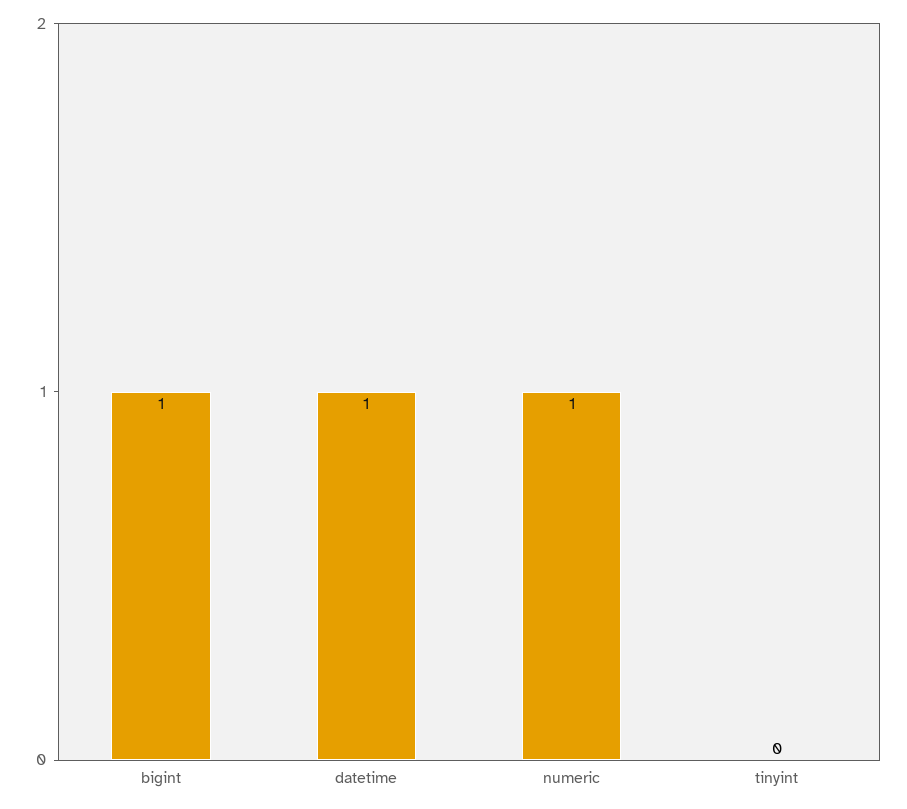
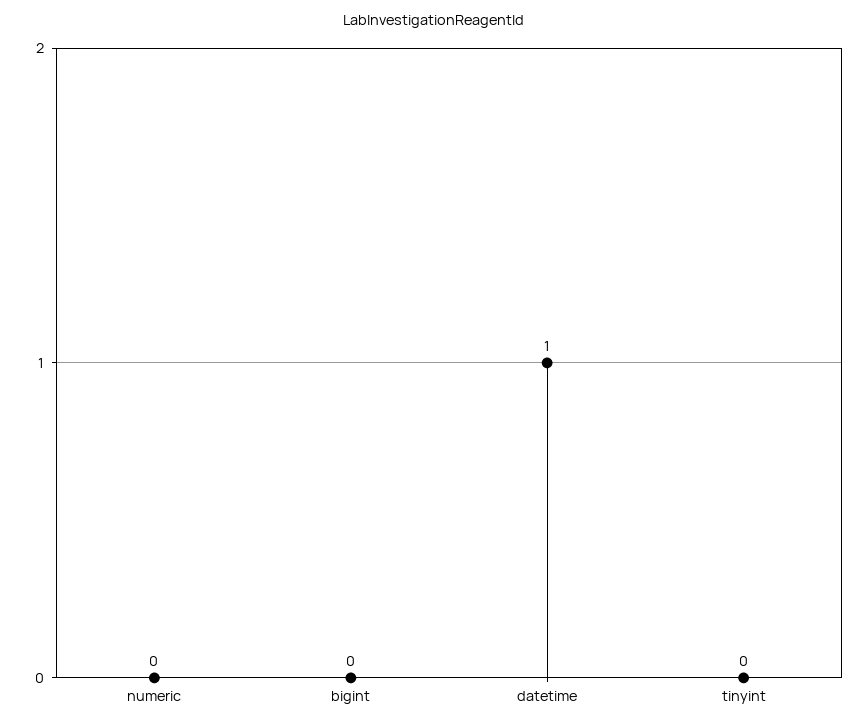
bigint: 1 -> 0
numeric: 1 -> 0

